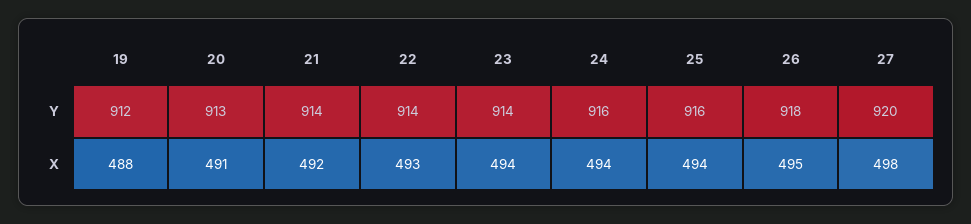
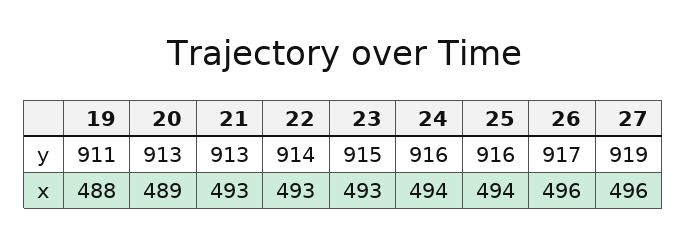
19, Y: 912 -> 911
21, Y: 914 -> 913
23, Y: 914 -> 915
26, Y: 918 -> 917
27, Y: 920 -> 919
20, X: 491 -> 489
21, X: 492 -> 493
23, X: 494 -> 493
26, X: 495 -> 496
27, X: 498 -> 496

